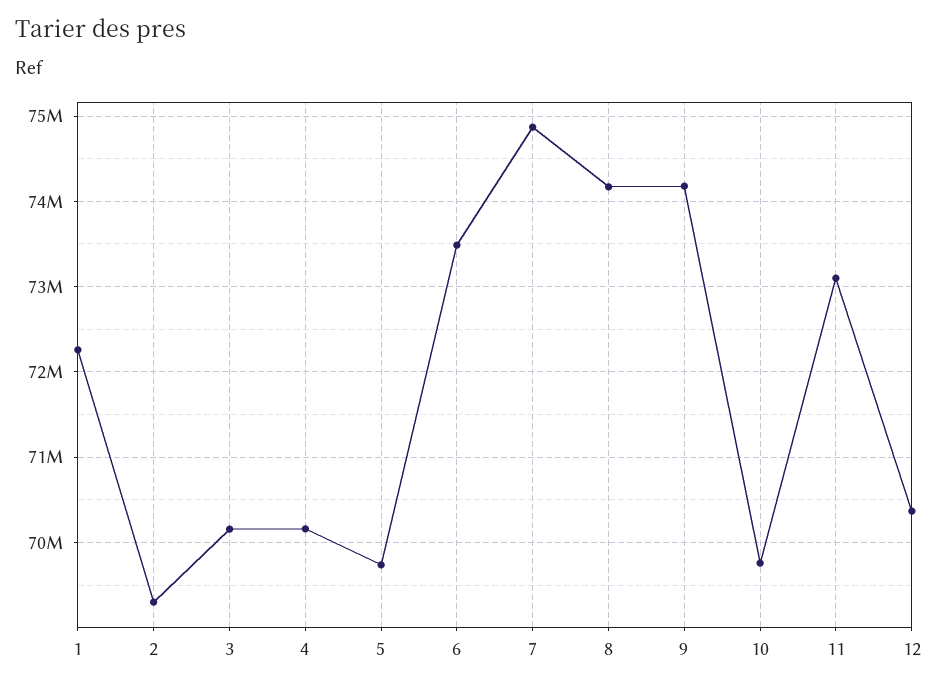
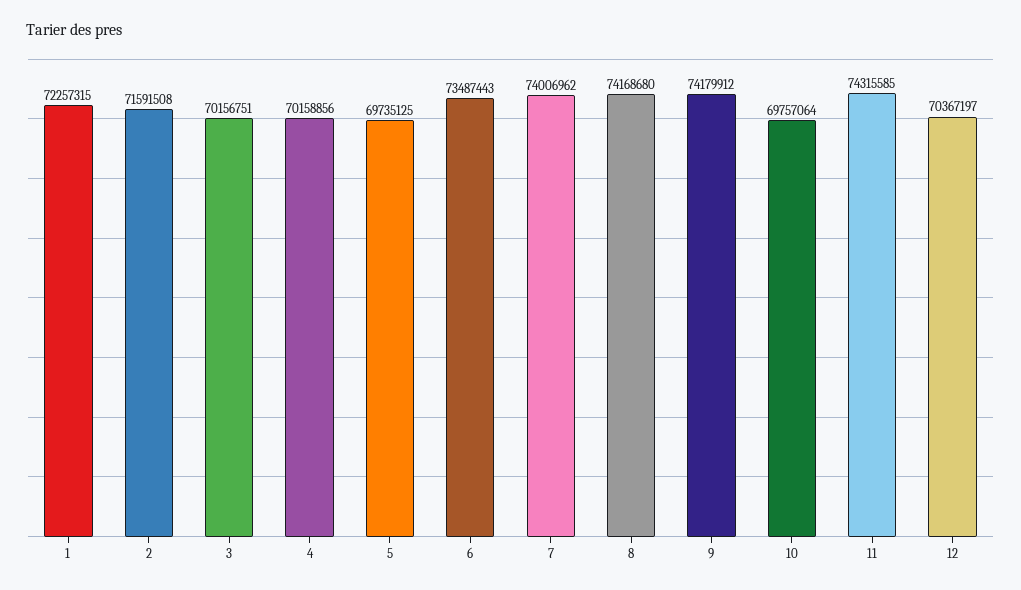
2: 69300000 -> 71591508
7: 74900000 -> 74006962
11: 73100000 -> 74315585

